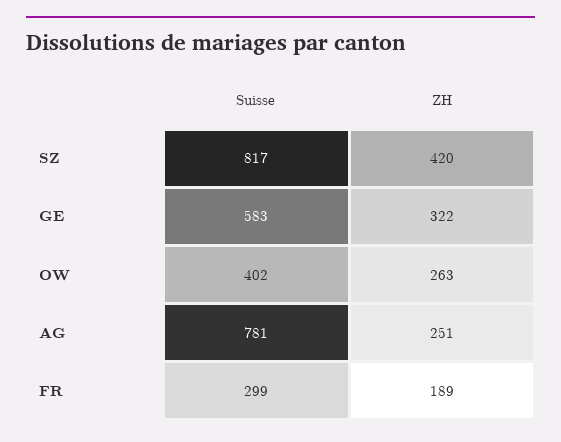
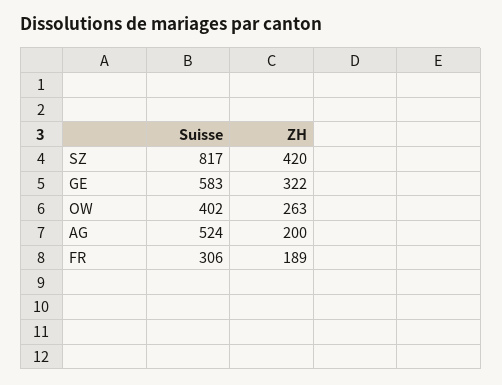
Suisse, AG: 781 -> 524
ZH, AG: 251 -> 200
Suisse, FR: 299 -> 306

